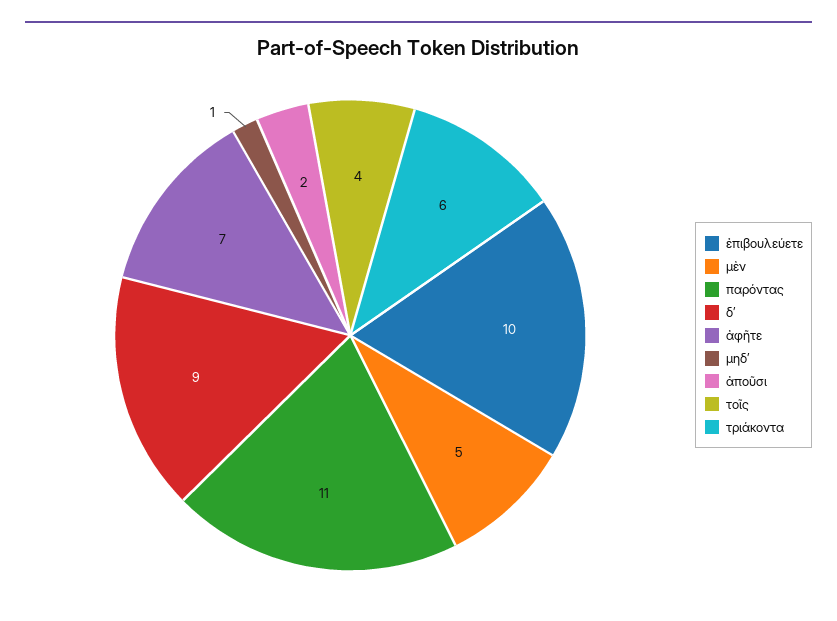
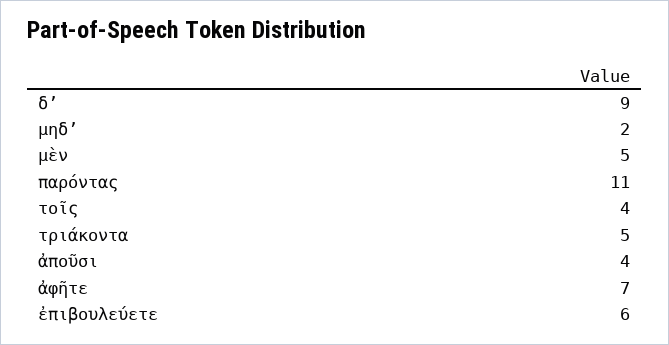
ἐπιβουλεύετε: 10 -> 6
μηδʼ: 1 -> 2
ἀποῦσι: 2 -> 4
τριάκοντα: 6 -> 5

